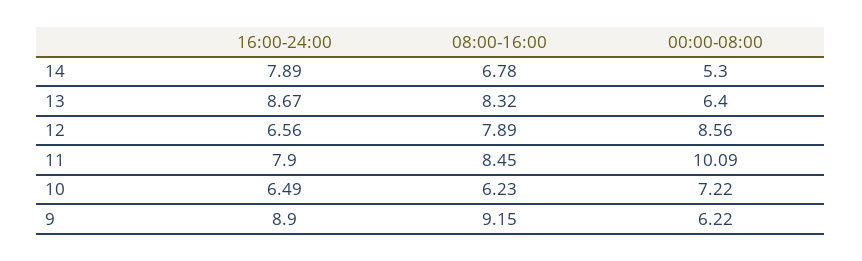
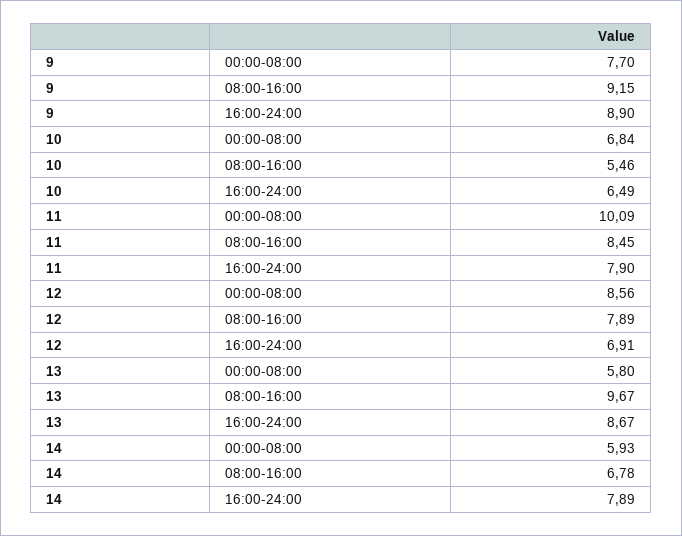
00:00-08:00, 14: 5.3 -> 5.93
08:00-16:00, 13: 8.32 -> 9.67
00:00-08:00, 13: 6.4 -> 5.8
16:00-24:00, 12: 6.56 -> 6.91
08:00-16:00, 10: 6.23 -> 5.46
00:00-08:00, 10: 7.22 -> 6.84
00:00-08:00, 9: 6.22 -> 7.7

